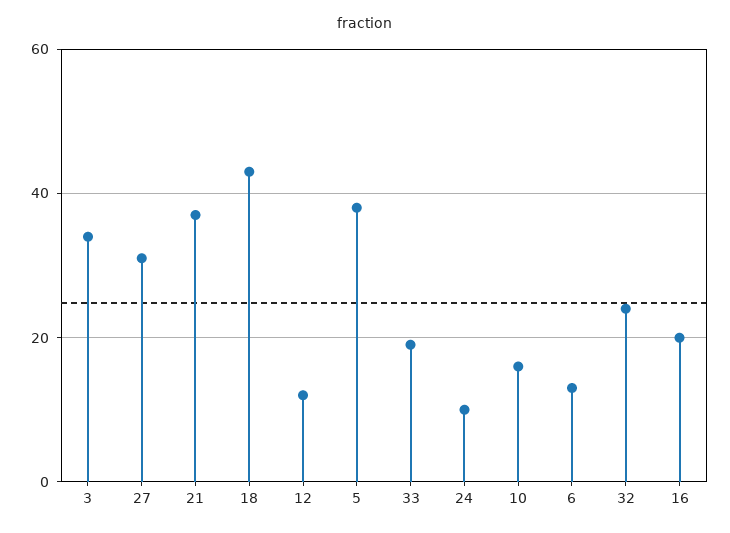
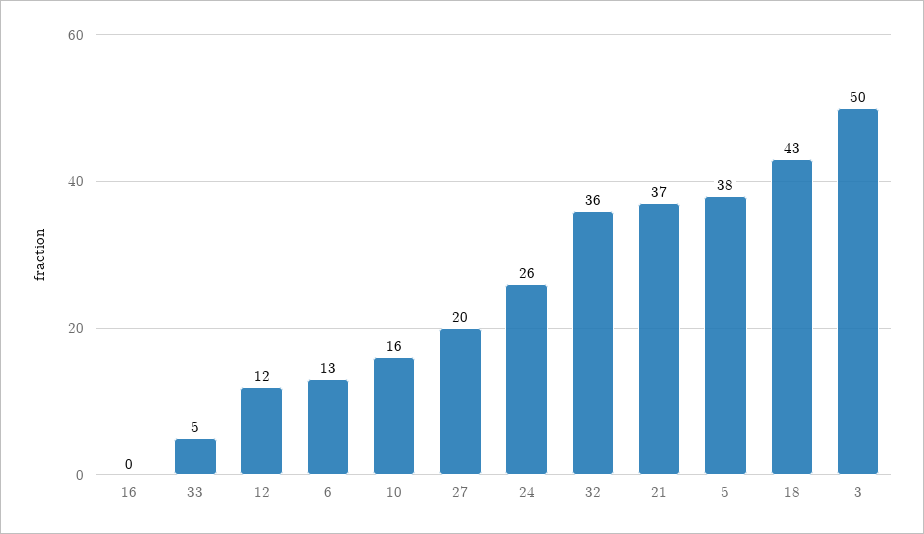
3: 35 -> 50
27: 30 -> 20
33: 20 -> 5
24: 10 -> 26
32: 25 -> 36
16: 20 -> 0

